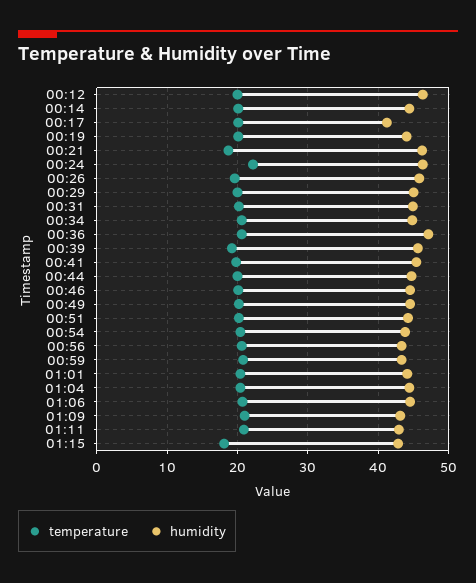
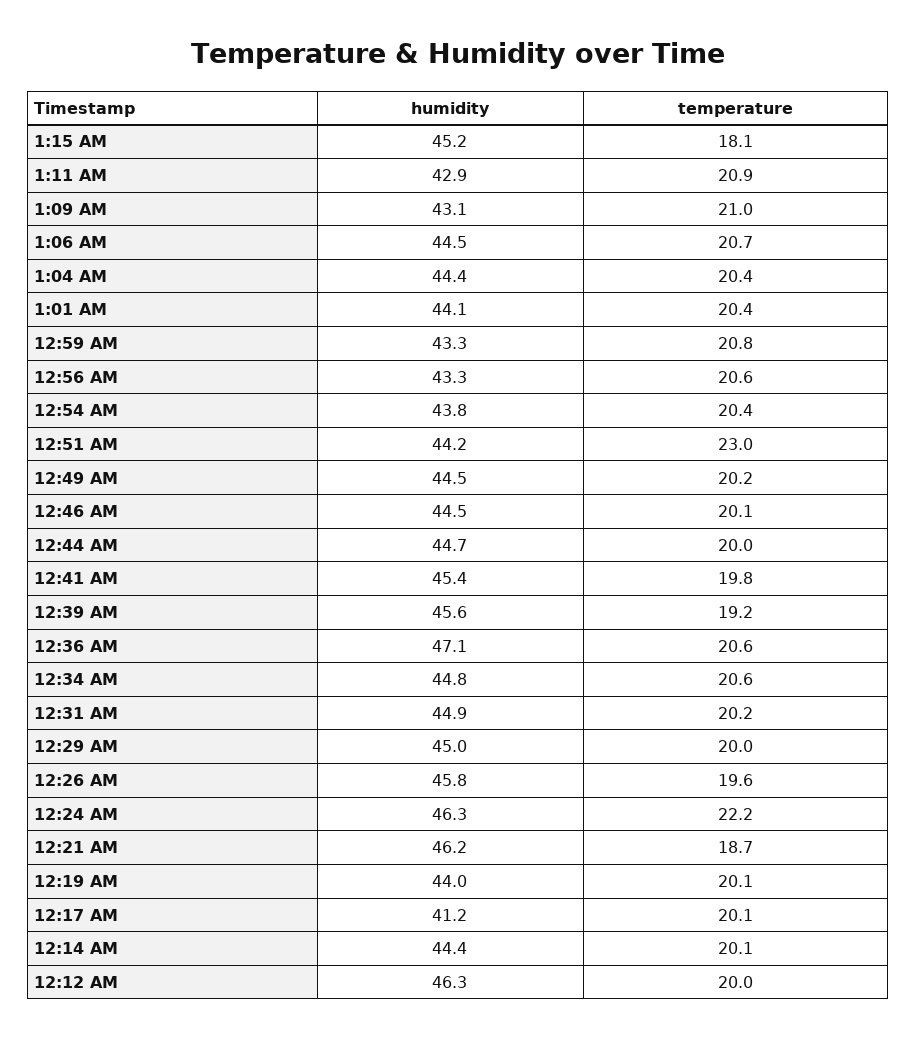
temperature, 00:51: 20 -> 23
humidity, 01:15: 43 -> 45.2

